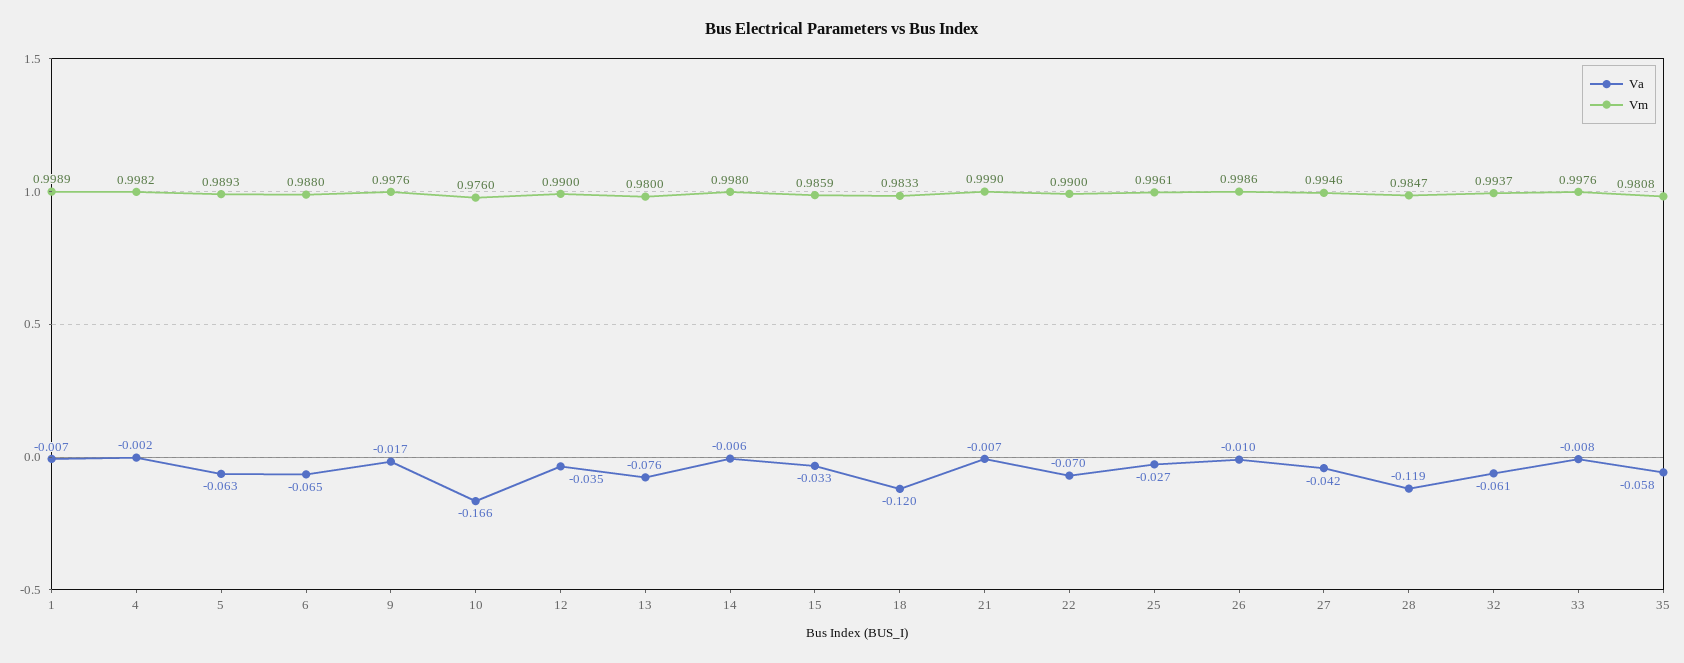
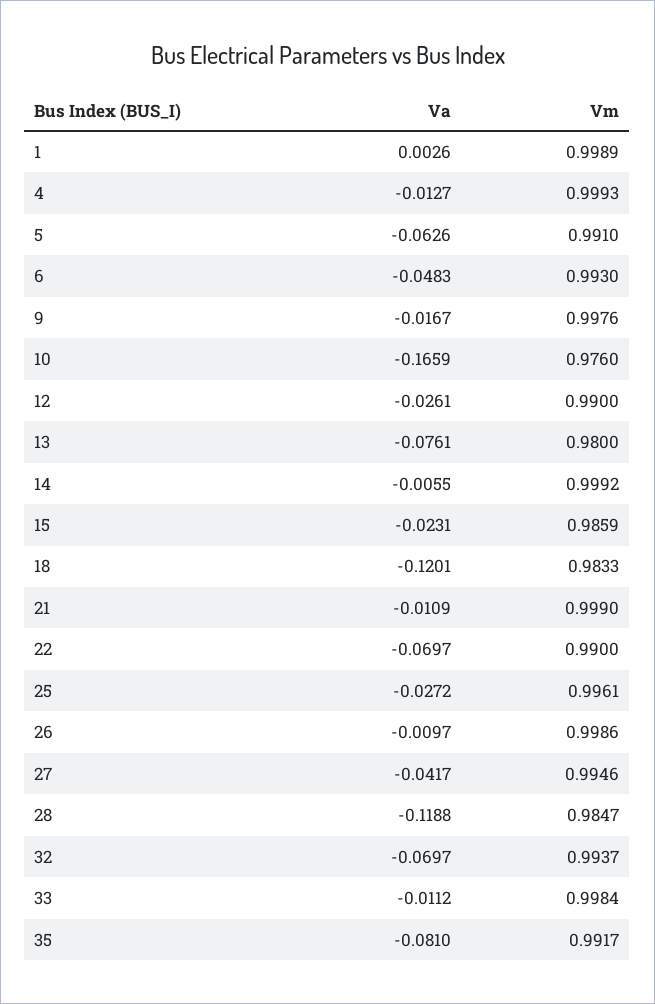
Va, 1: -0.007 -> 0.0026
Va, 4: -0.002 -> -0.0127
Vm, 4: 0.9982 -> 0.9993
Vm, 5: 0.9893 -> 0.991
Va, 6: -0.065 -> -0.0483
Vm, 6: 0.988 -> 0.993
Va, 12: -0.035 -> -0.0261
Vm, 14: 0.998 -> 0.9992
Va, 15: -0.033 -> -0.0231
Va, 21: -0.007 -> -0.0109
Va, 32: -0.061 -> -0.0697
Va, 33: -0.008 -> -0.0112
Vm, 33: 0.9976 -> 0.9984
Va, 35: -0.058 -> -0.081
Vm, 35: 0.9808 -> 0.9917

